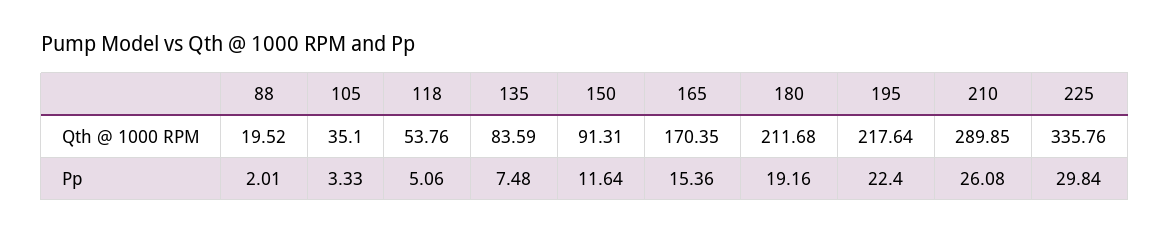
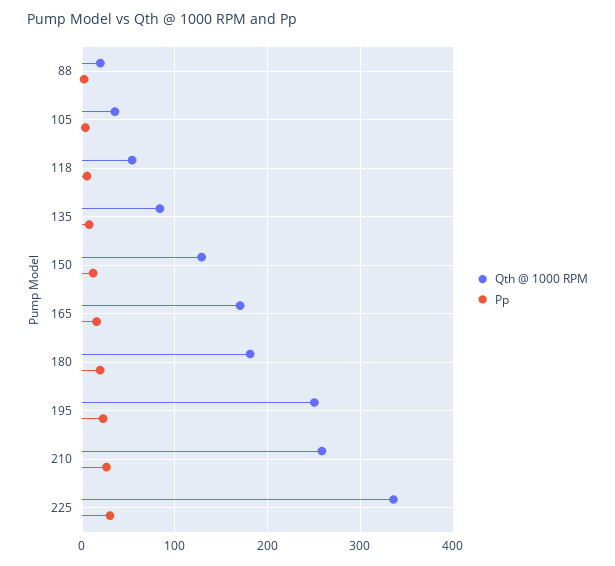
Qth @ 1000 RPM, 150: 91.31 -> 130
Qth @ 1000 RPM, 180: 211.68 -> 180
Qth @ 1000 RPM, 195: 217.64 -> 250
Qth @ 1000 RPM, 210: 289.85 -> 260

